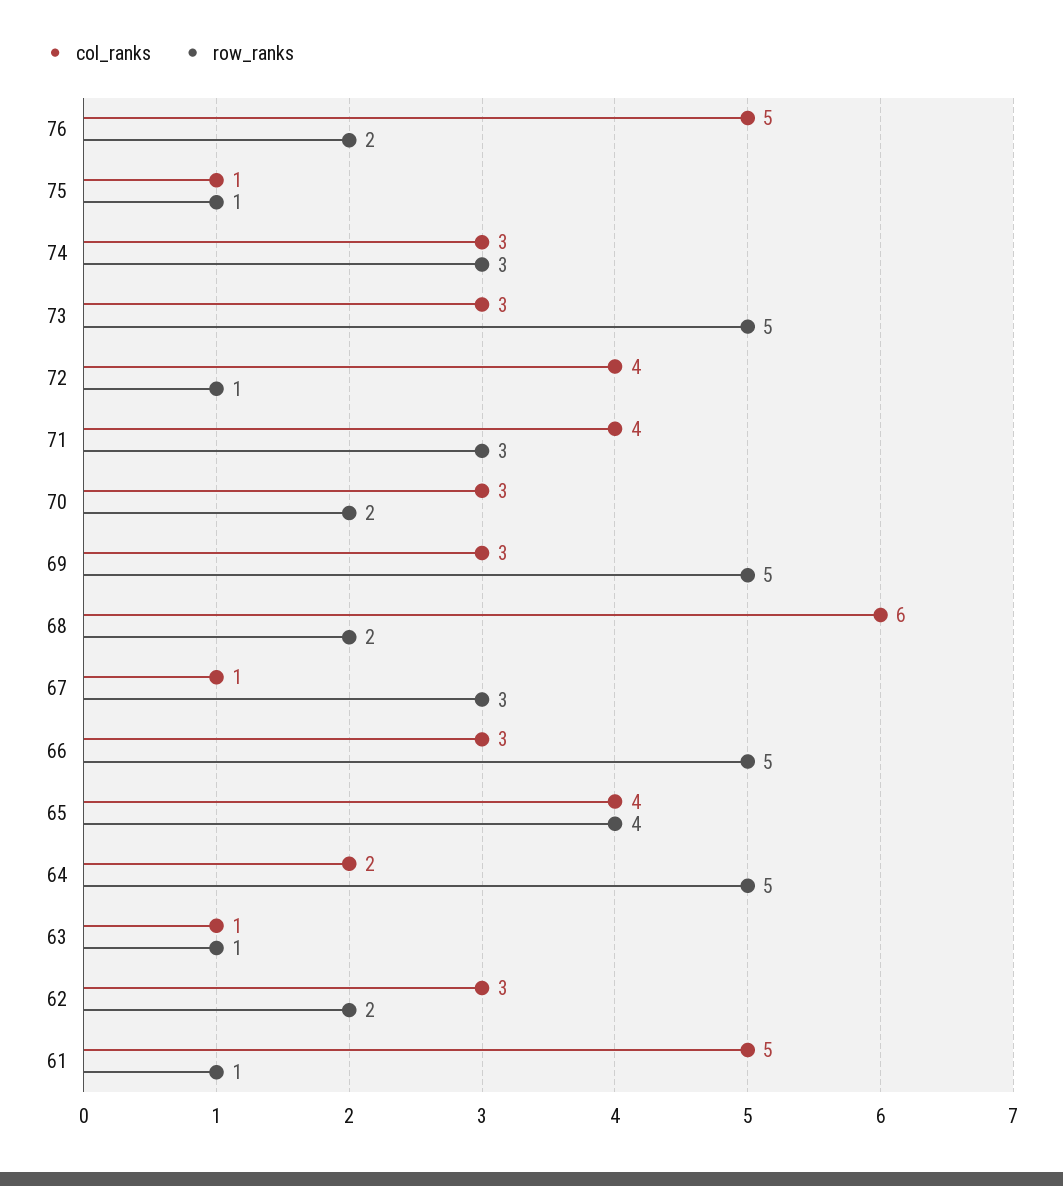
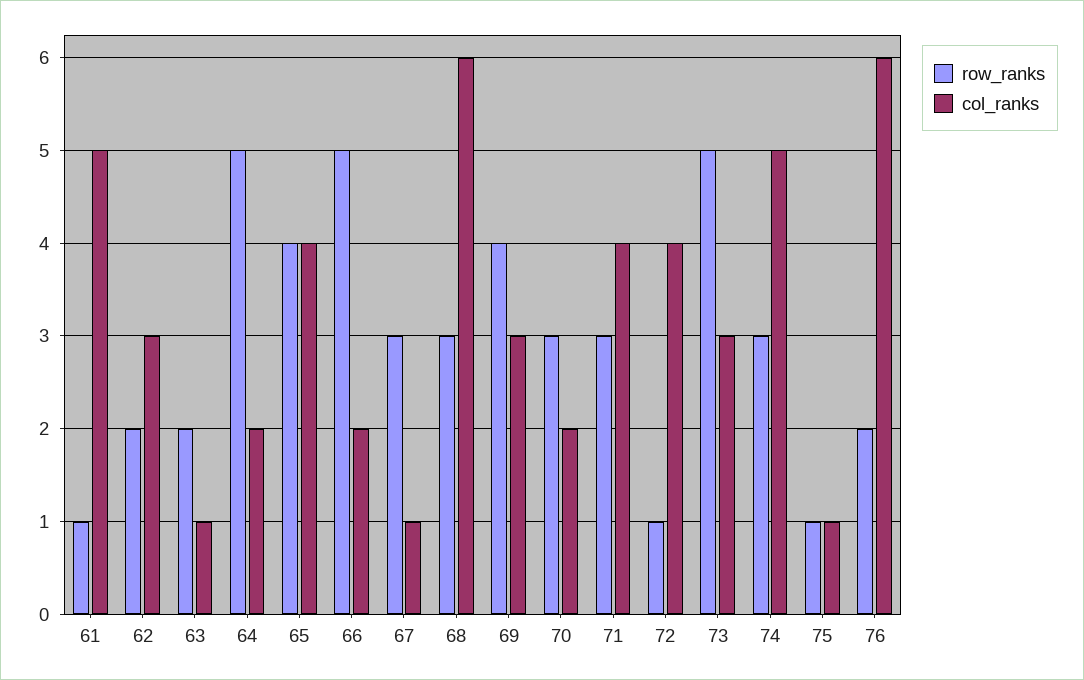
col_ranks, 76: 5 -> 6
col_ranks, 74: 3 -> 5
col_ranks, 70: 3 -> 2
row_ranks, 70: 2 -> 3
row_ranks, 69: 5 -> 4
row_ranks, 68: 2 -> 3
col_ranks, 66: 3 -> 2
row_ranks, 63: 1 -> 2

